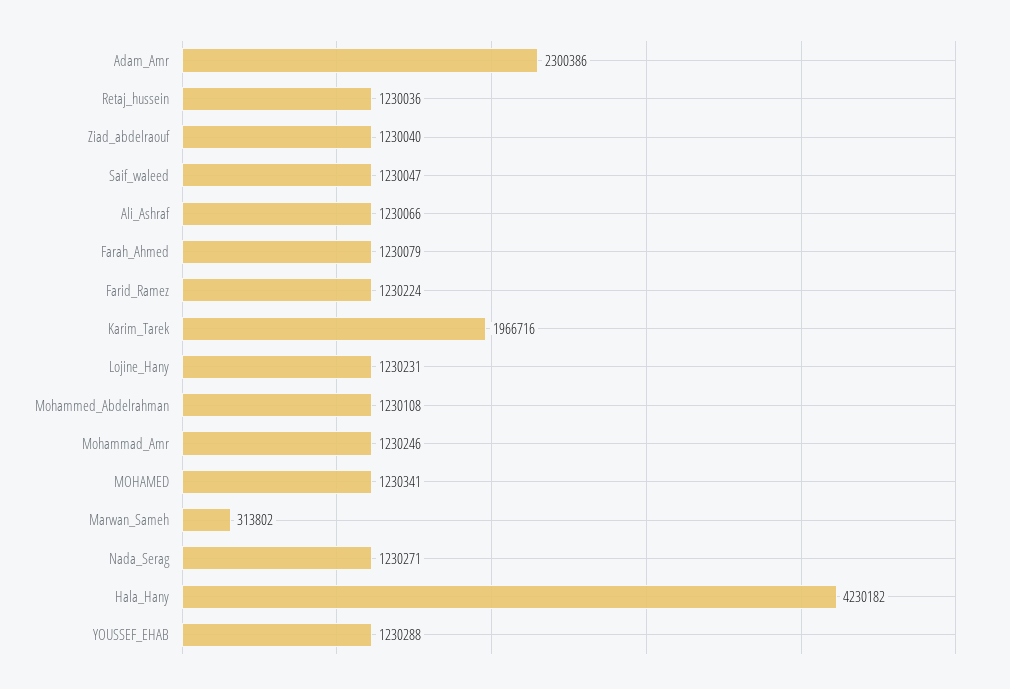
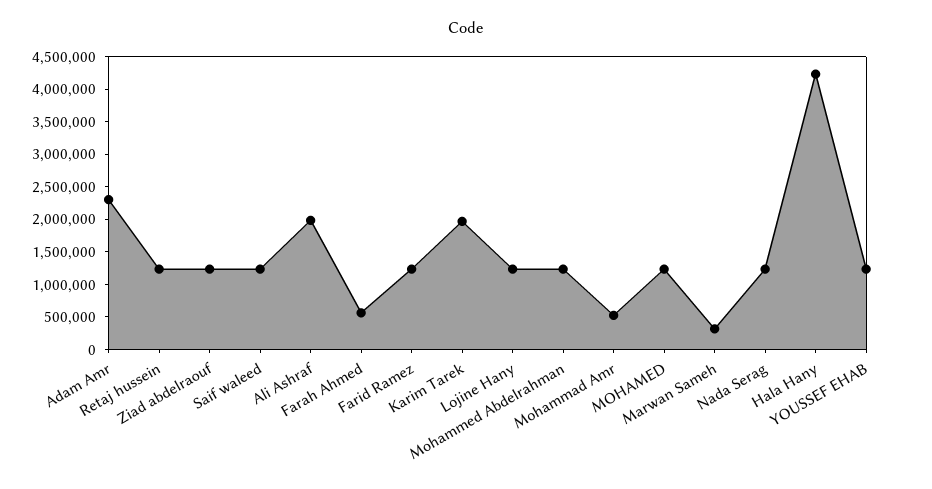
Ali_Ashraf: 1230066 -> 2000000
Farah_Ahmed: 1230079 -> 500000
Mohammad_Amr: 1230246 -> 500000

